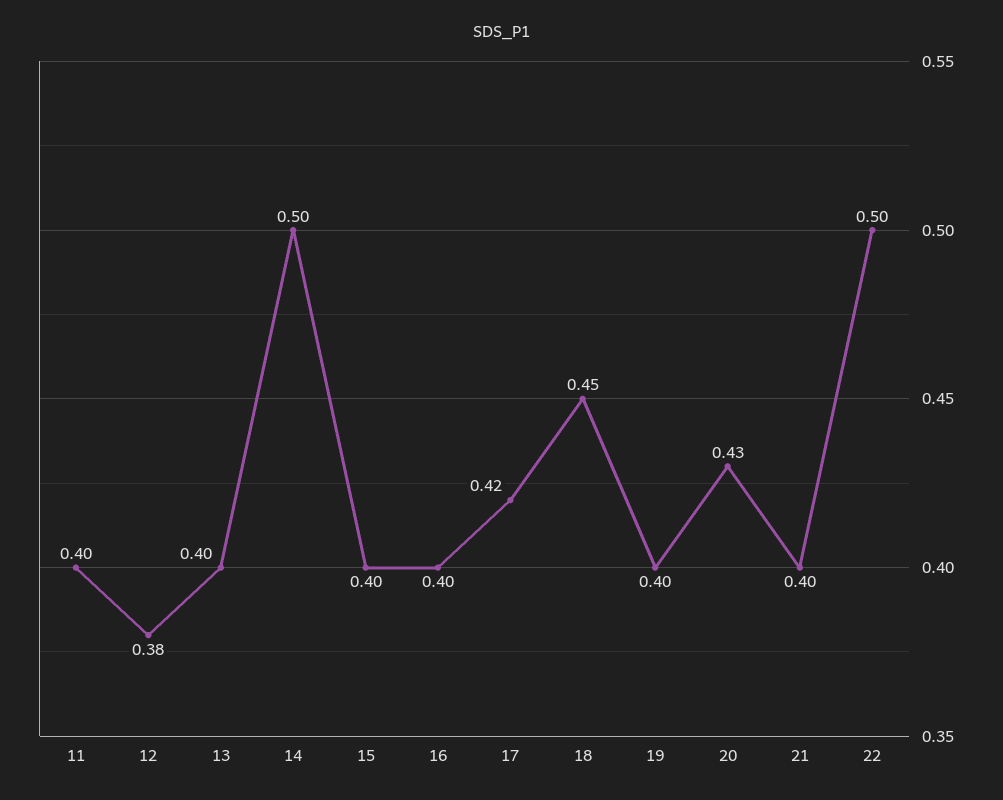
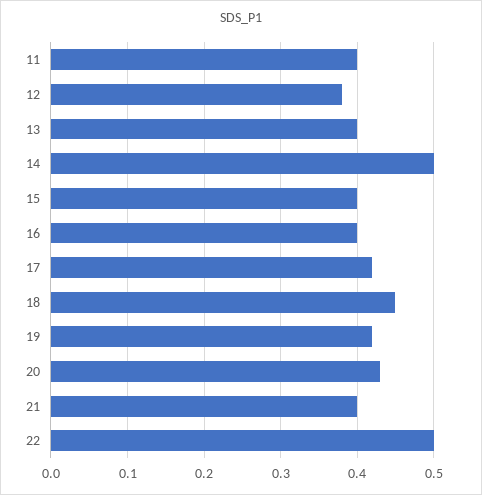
19: 0.4 -> 0.42

